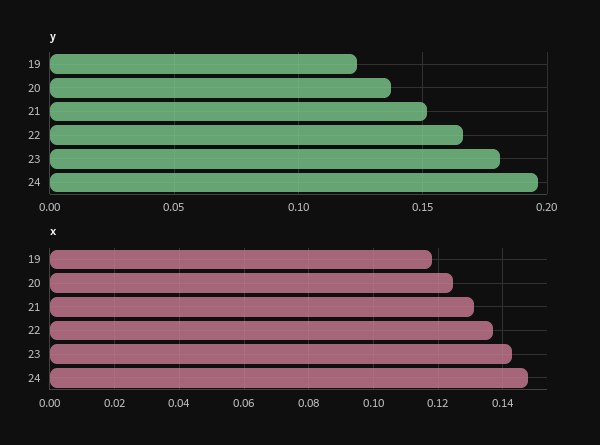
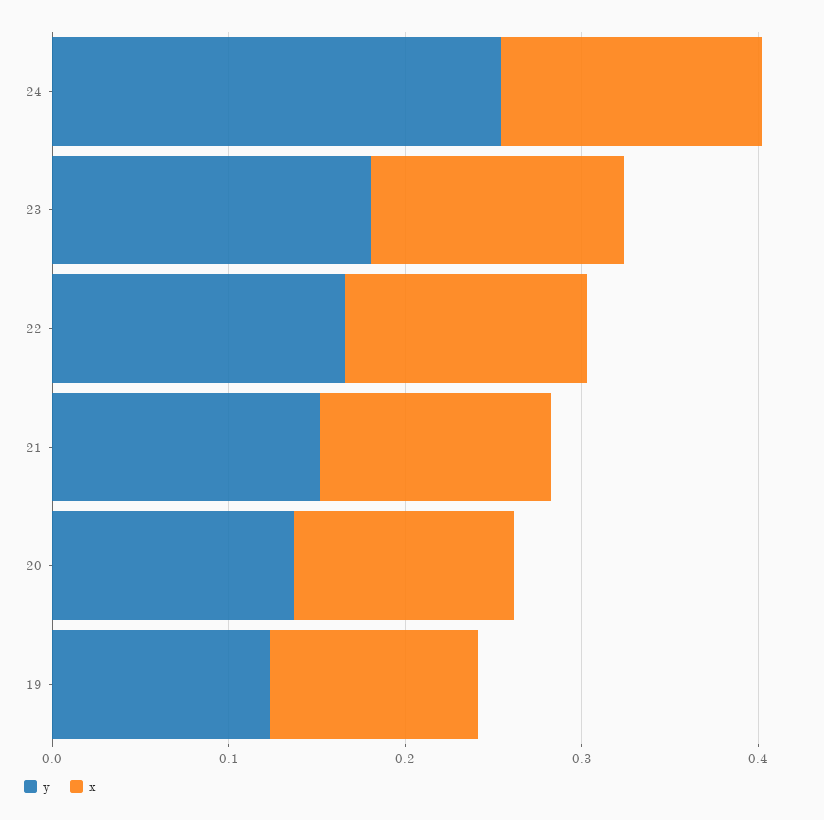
y, 24: 0.195 -> 0.26

